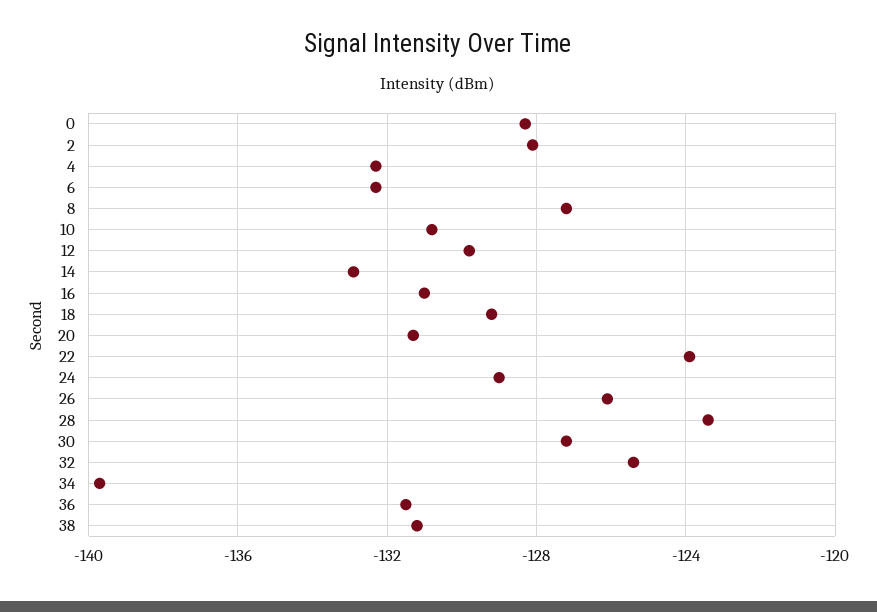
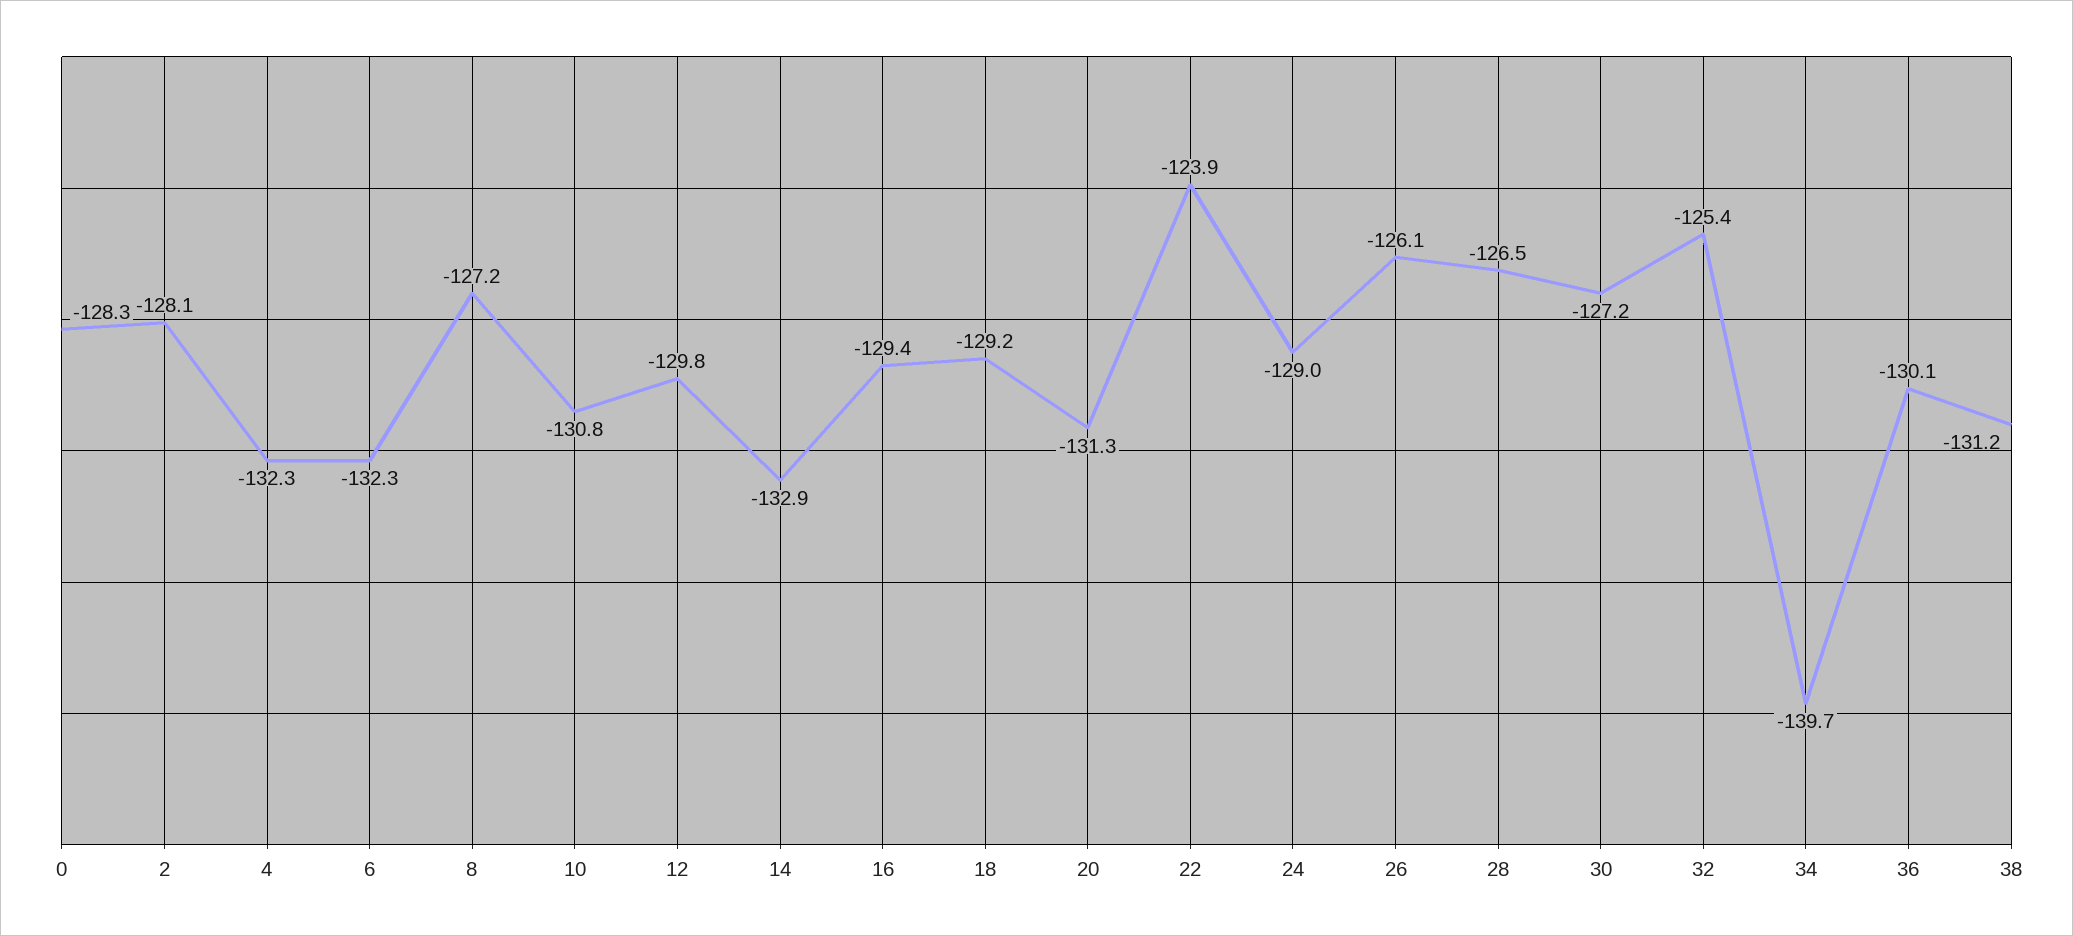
16: -131 -> -129.4
28: -123.5 -> -126.5
36: -131.5 -> -130.1

